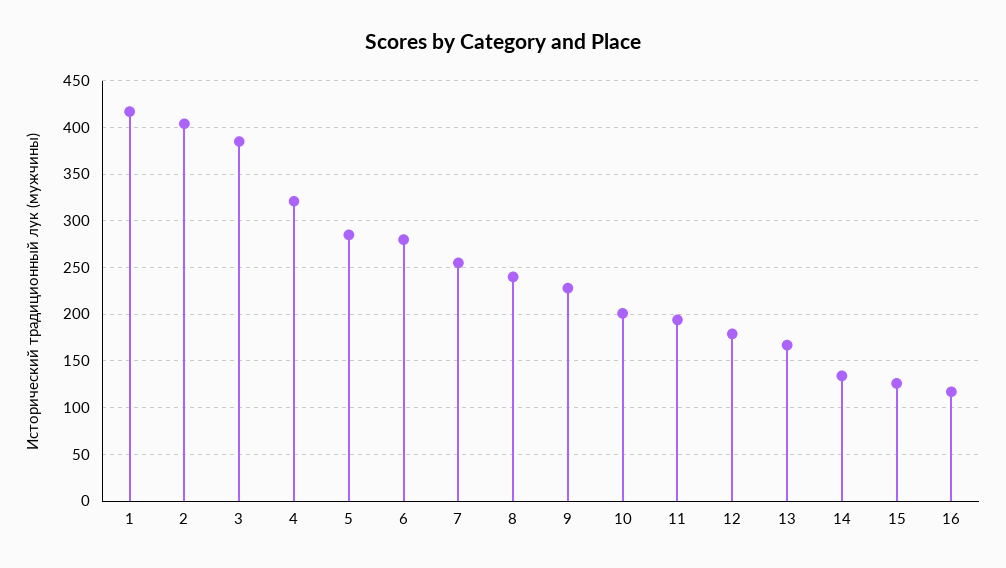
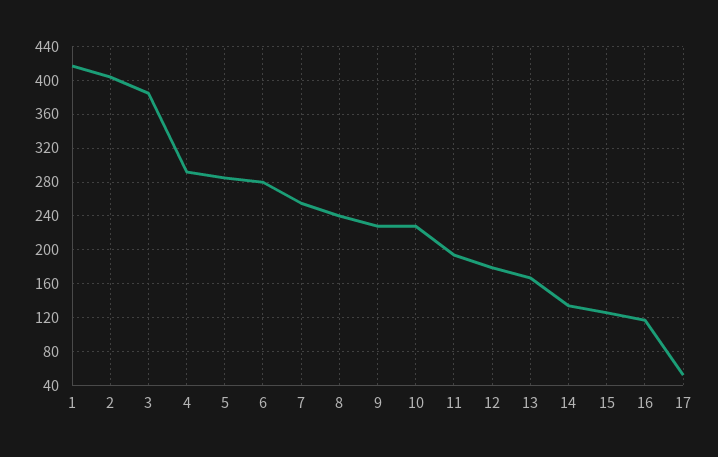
4: 320 -> 290
10: 200 -> 230
17: none -> 50

